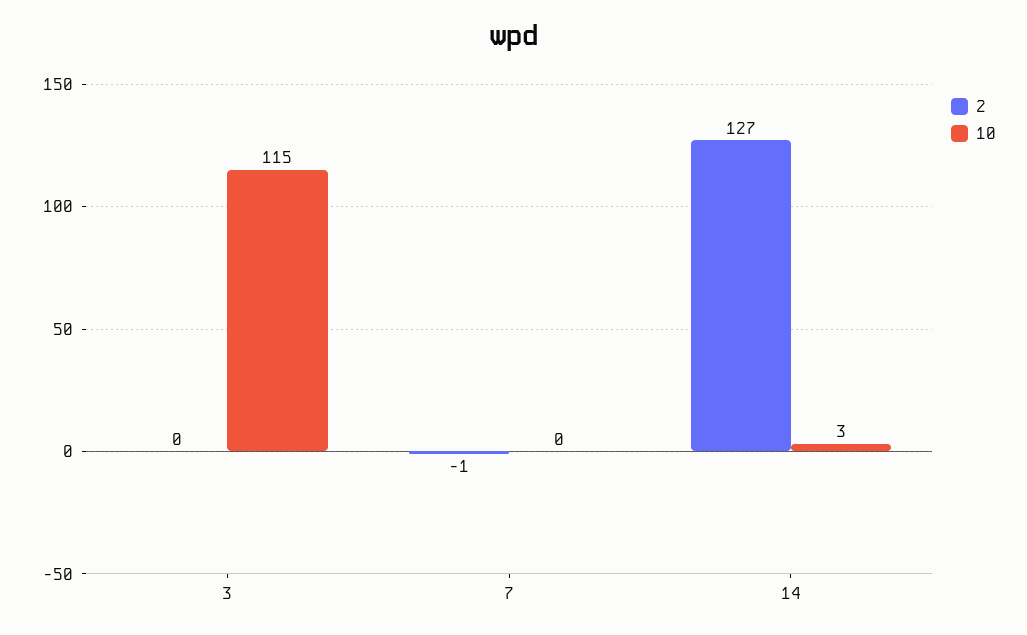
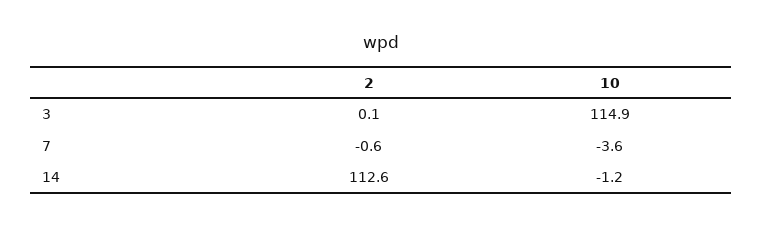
10, 7: 0 -> -3.6
2, 14: 127 -> 112.6
10, 14: 3 -> -1.2

